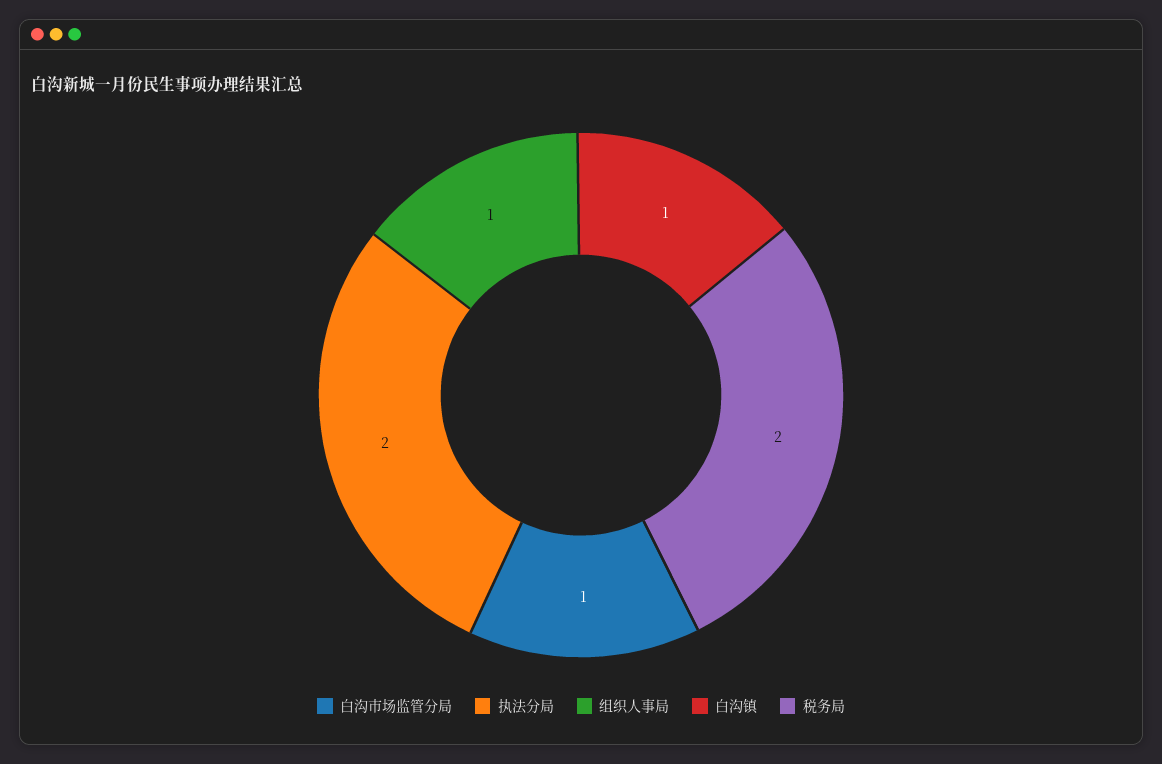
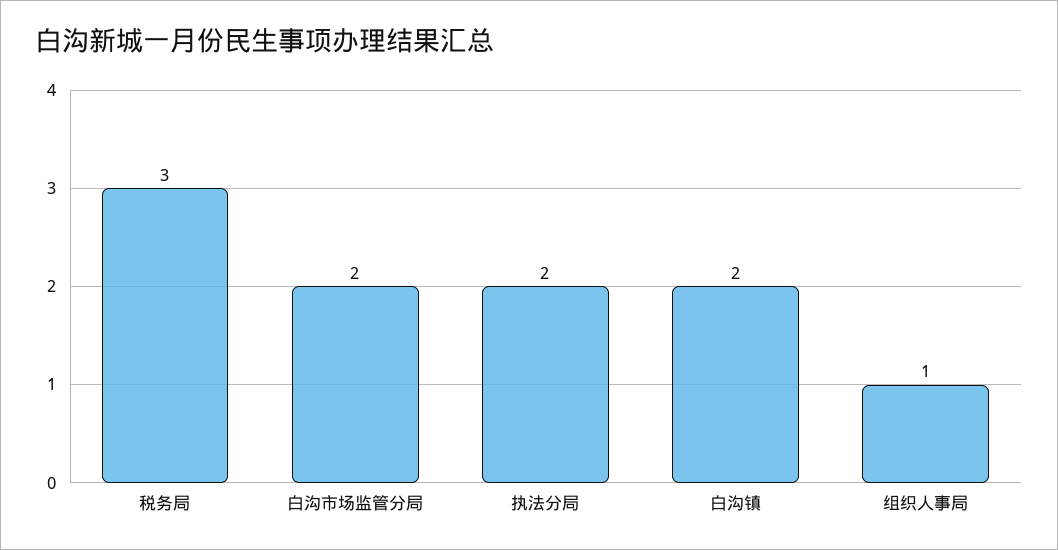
白沟市场监管分局: 1 -> 2
白沟镇: 1 -> 2
税务局: 2 -> 3

